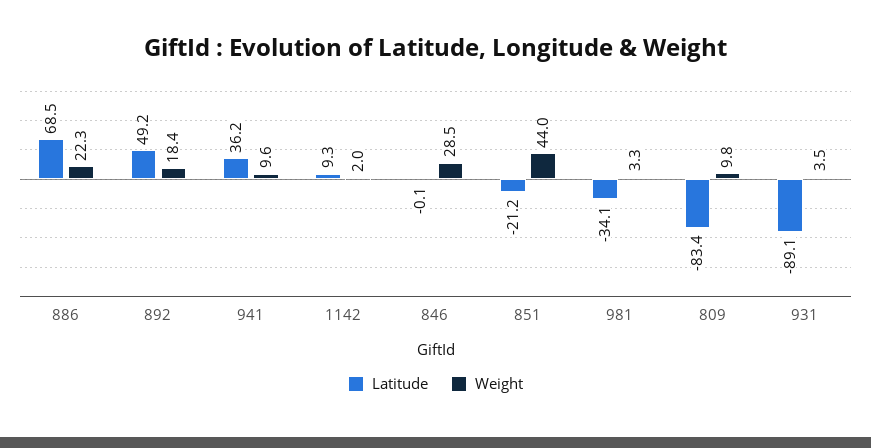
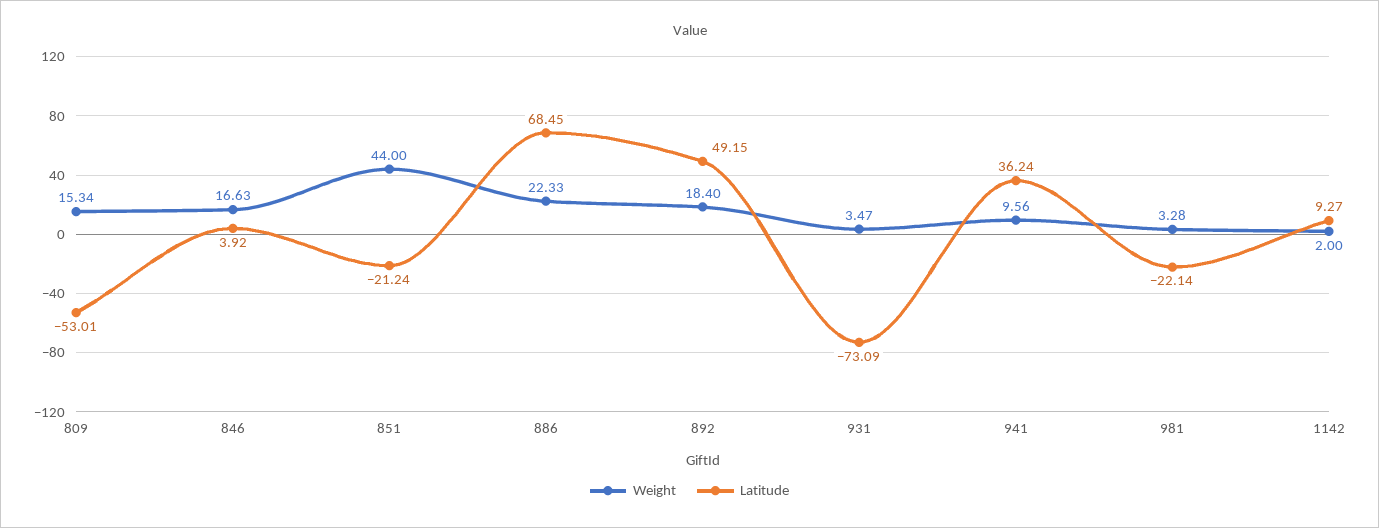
Latitude, 846: -0.1 -> 3.92
Weight, 846: 28.5 -> 16.63
Latitude, 981: -34.1 -> -22.14
Latitude, 809: -83.4 -> -53.01
Weight, 809: 9.8 -> 15.34
Latitude, 931: -89.1 -> -73.09

